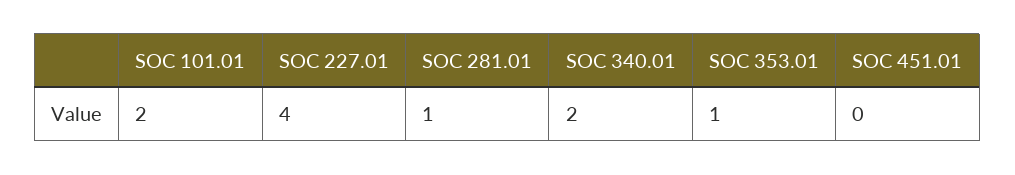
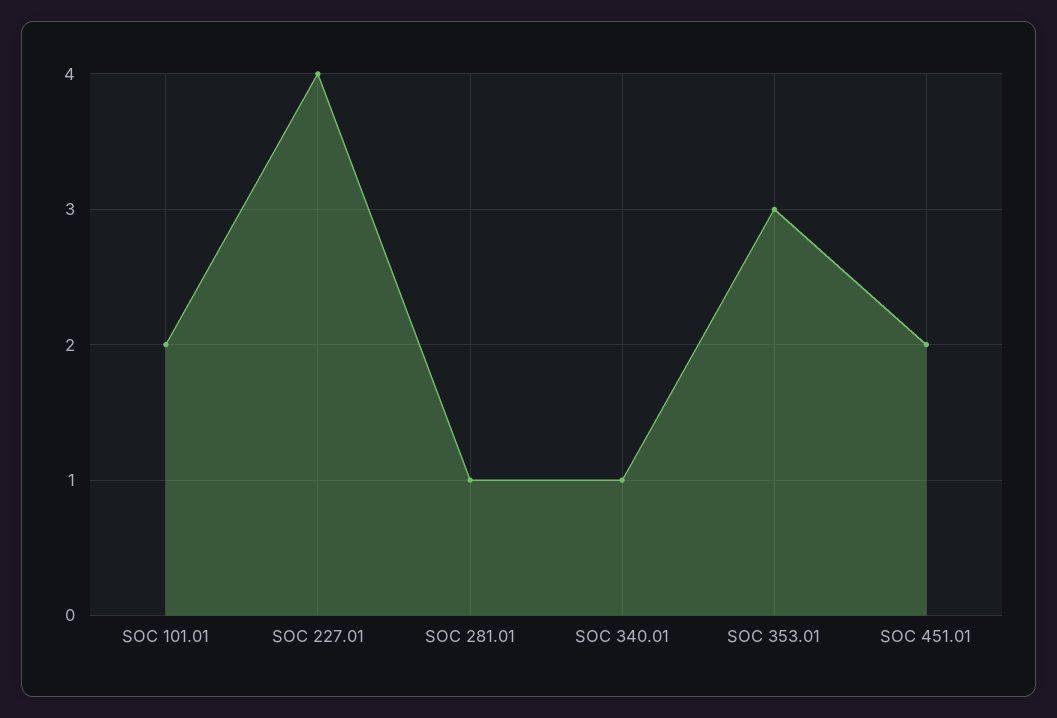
SOC 340.01: 2 -> 1
SOC 353.01: 1 -> 3
SOC 451.01: 0 -> 2

